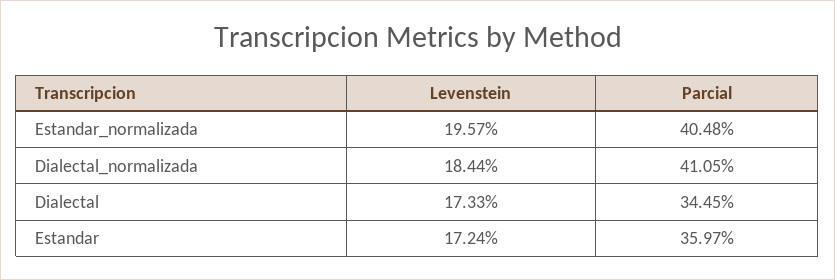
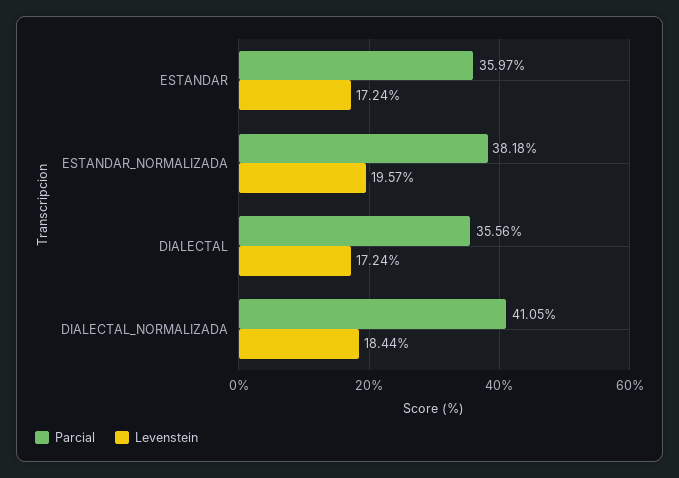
Parcial, Estandar_normalizada: 40.48 -> 38.18
Levenstein, Dialectal: 17.33 -> 17.24
Parcial, Dialectal: 34.45 -> 35.56

